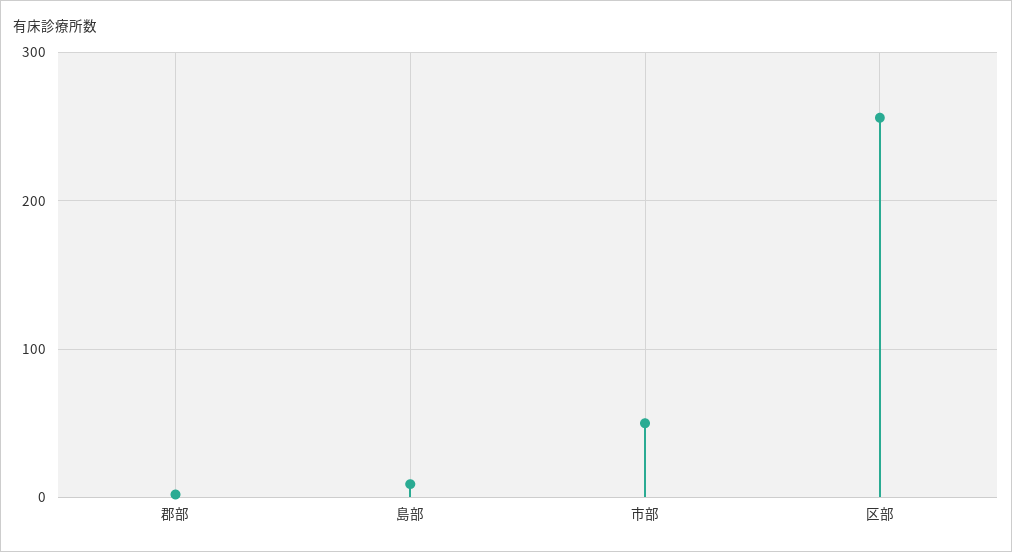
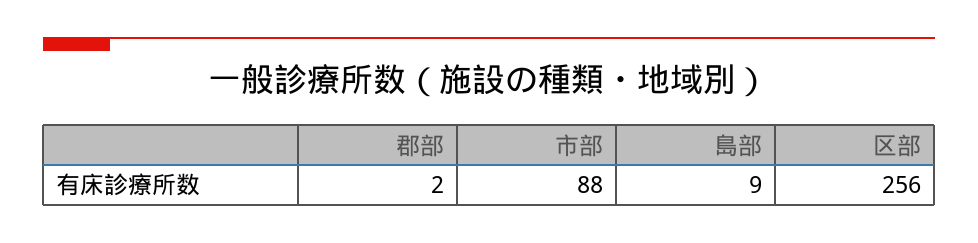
市部: 50 -> 88

